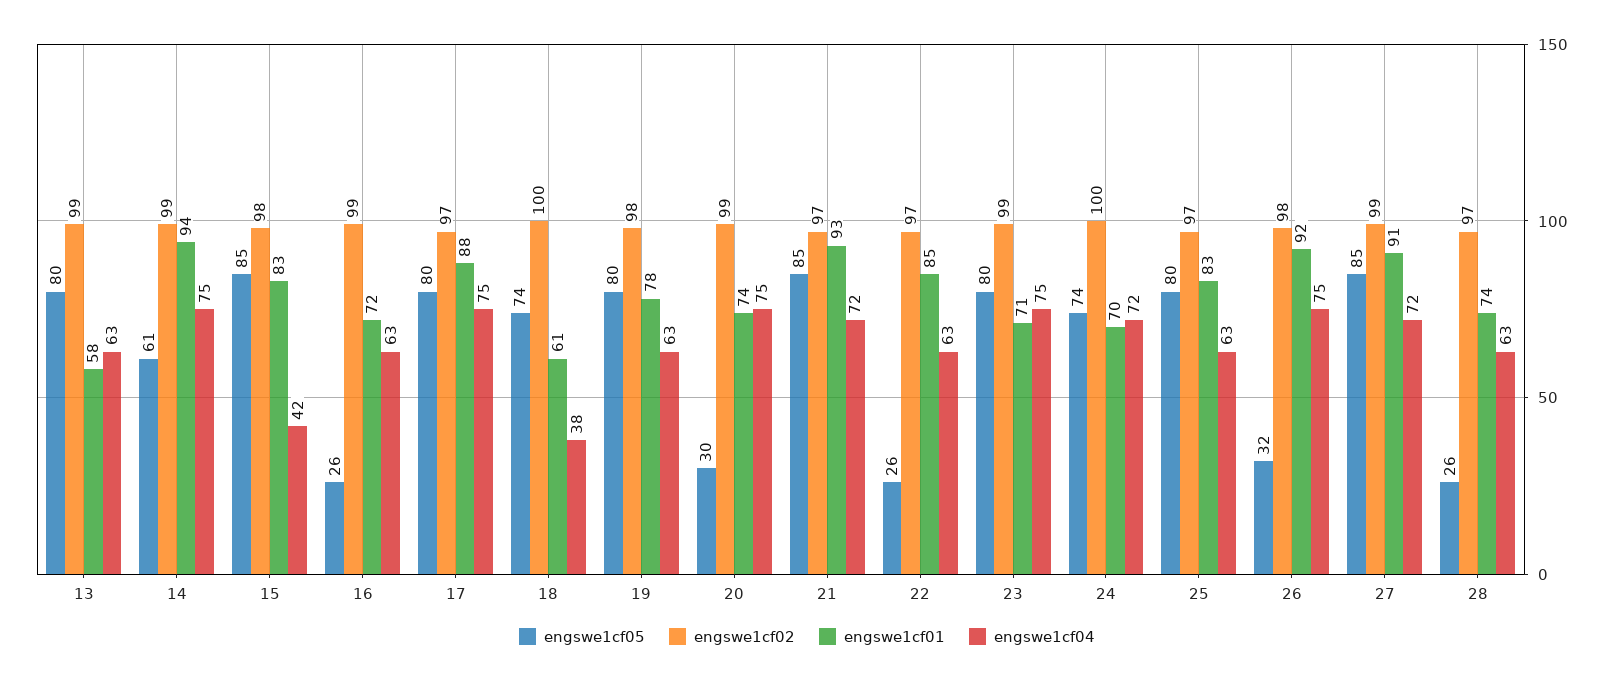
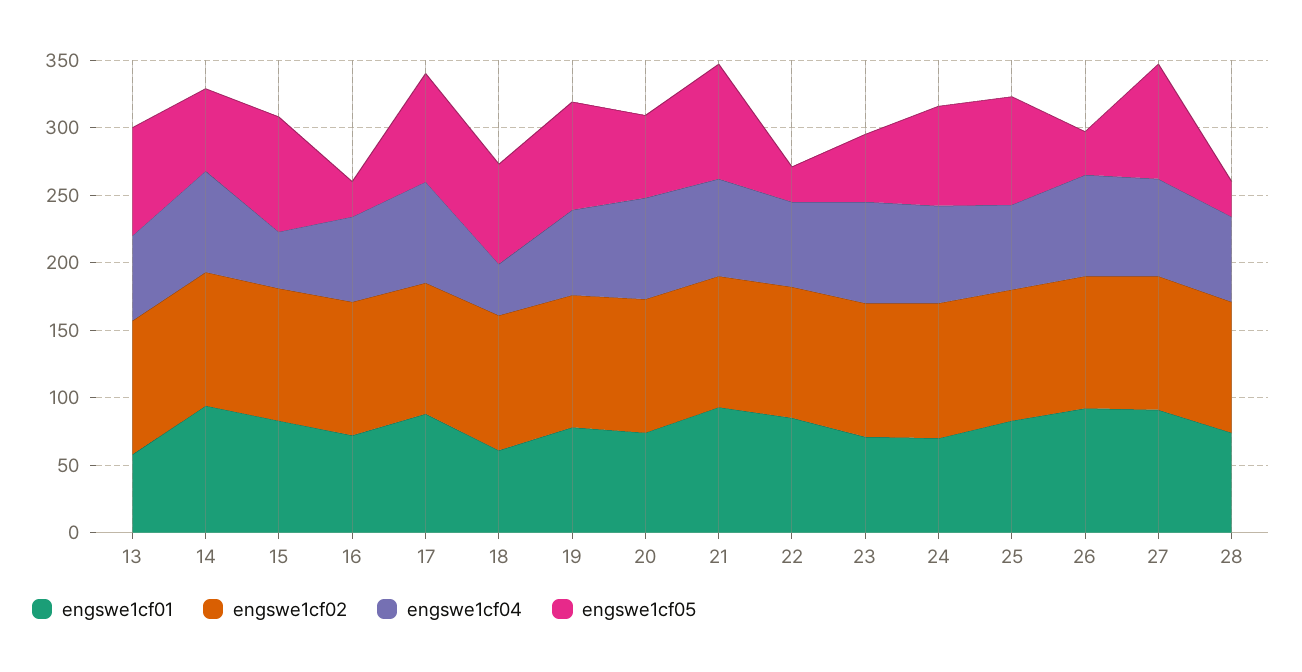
engswe1cf05, 20: 30 -> 60
engswe1cf05, 23: 80 -> 50

